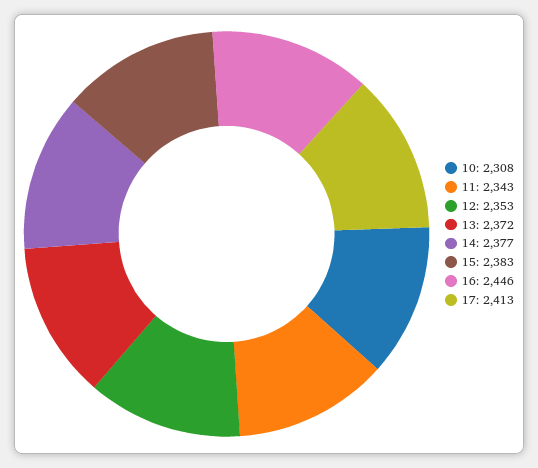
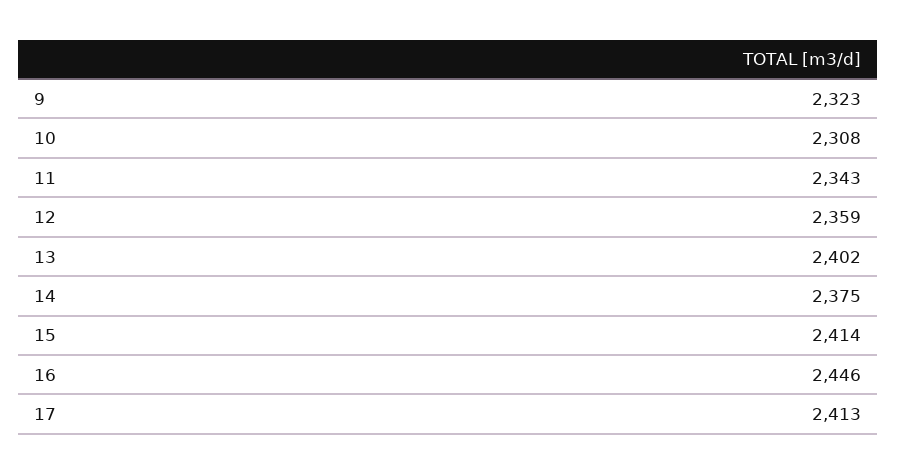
12: 2353 -> 2359
13: 2372 -> 2402
14: 2377 -> 2375
15: 2383 -> 2414
9: none -> 2323

